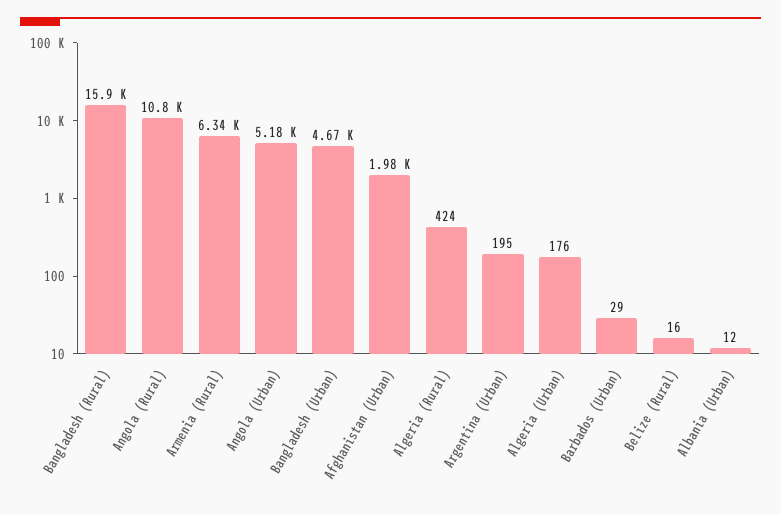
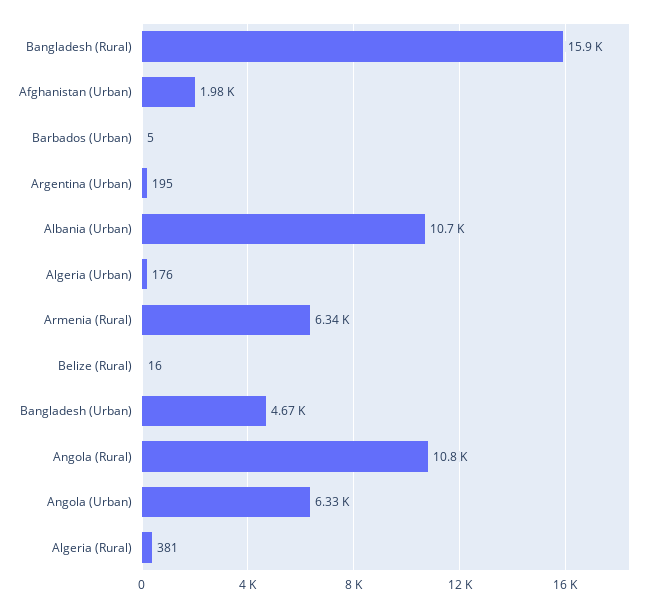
Angola (Urban): 5180 -> 6330
Algeria (Rural): 424 -> 381
Barbados (Urban): 29 -> 5
Albania (Urban): 12 -> 10700

